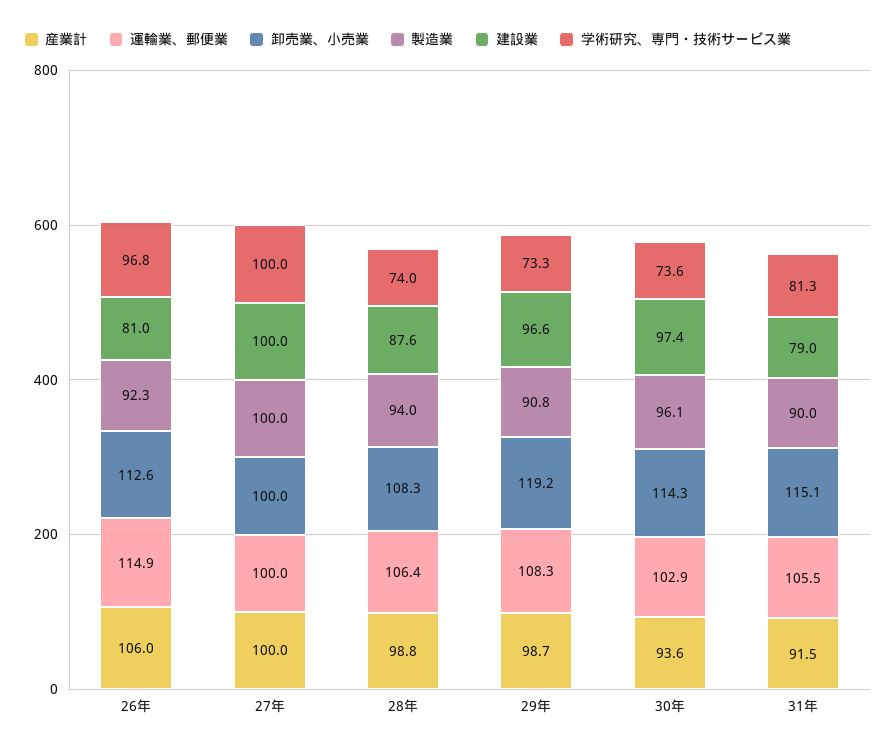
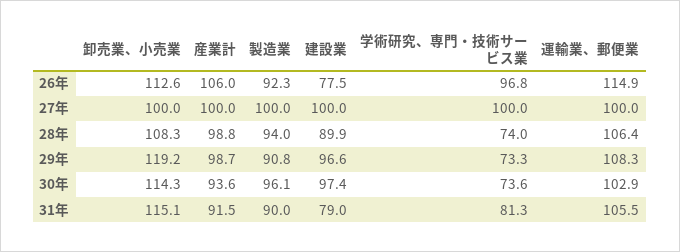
建設業, 26年: 81 -> 77.5
建設業, 28年: 87.6 -> 89.9

